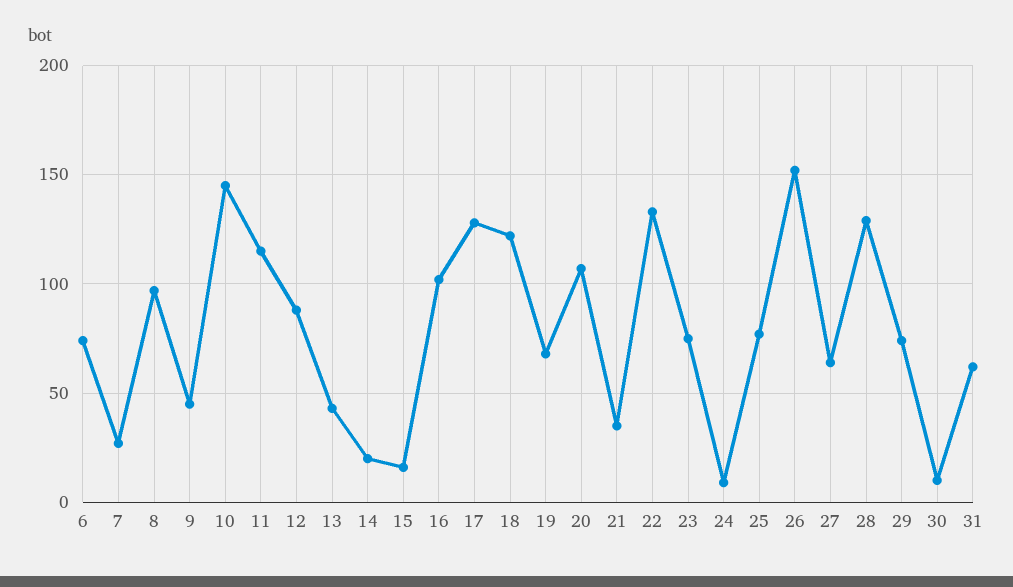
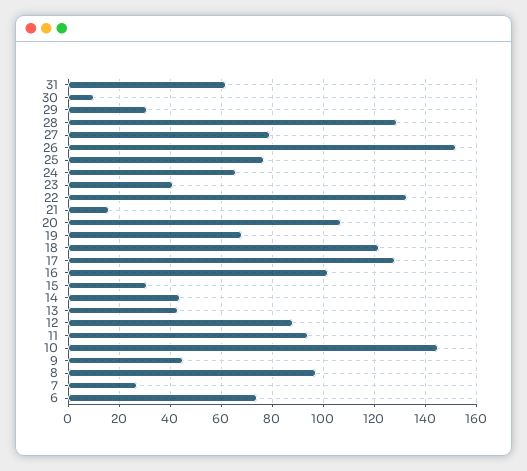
11: 115 -> 95
14: 20 -> 45
15: 15 -> 30
21: 35 -> 15
23: 75 -> 40
24: 10 -> 65
27: 65 -> 80
29: 75 -> 30

